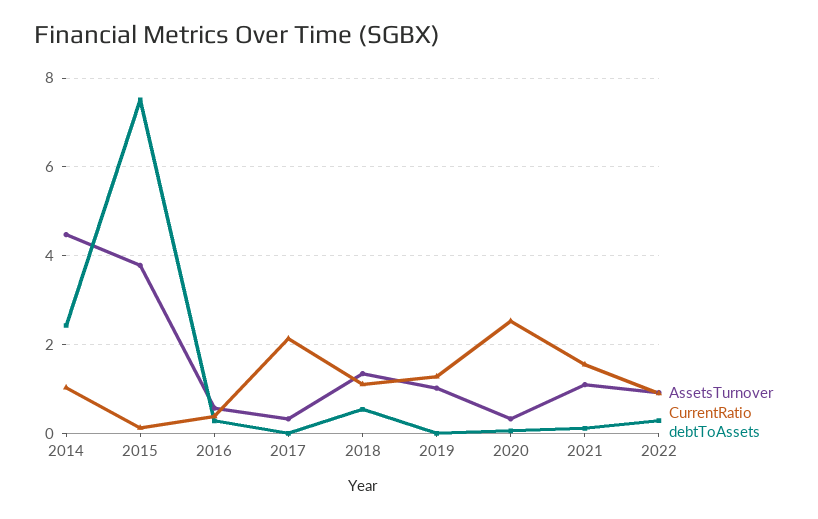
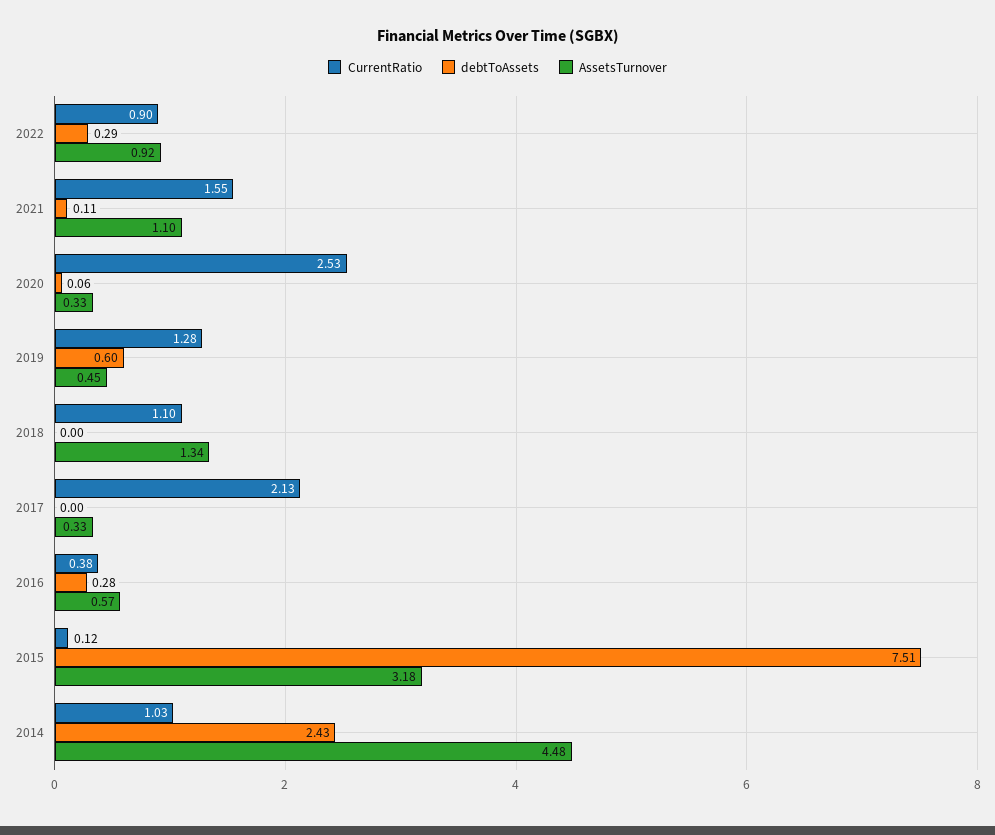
AssetsTurnover, 2015: 3.8 -> 3.18
debtToAssets, 2018: 0.6 -> 0
AssetsTurnover, 2019: 1 -> 0.45
debtToAssets, 2019: 0 -> 0.6

